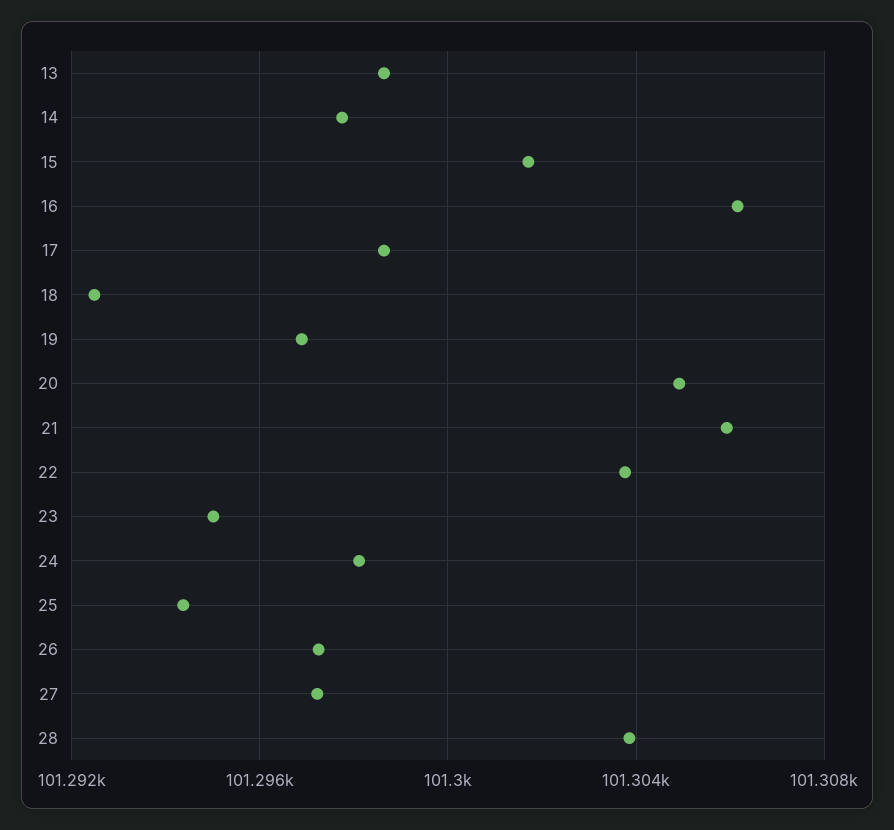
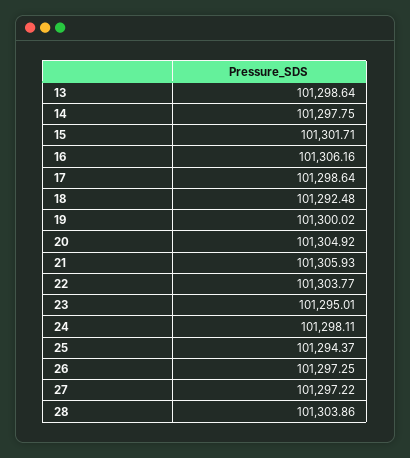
19: 101297 -> 101300.02

